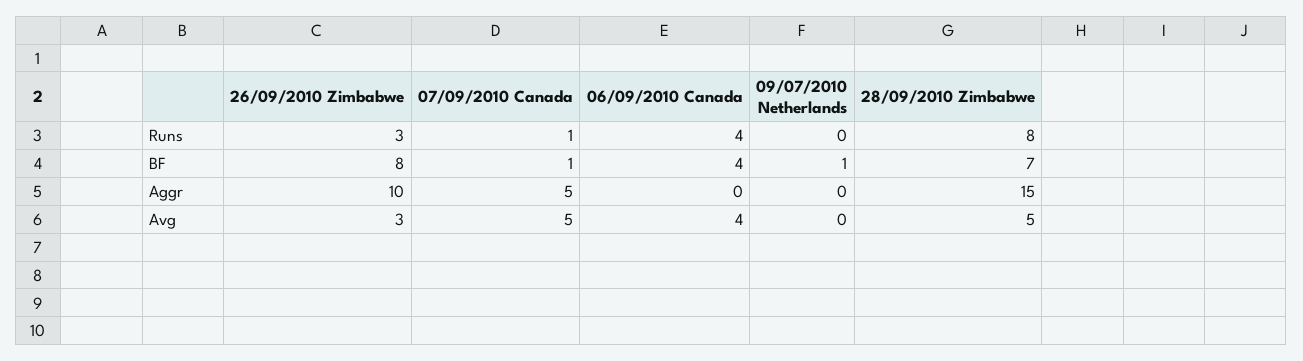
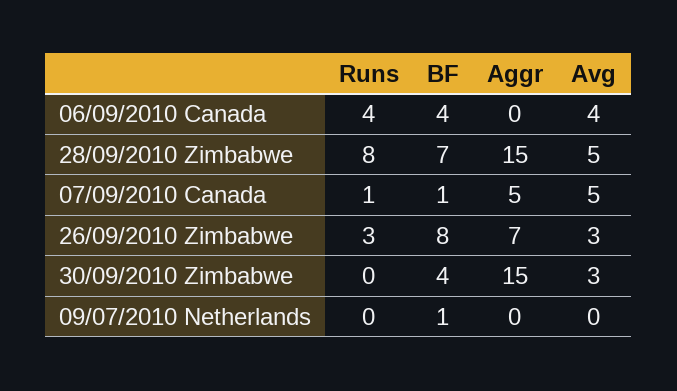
26/09/2010 Zimbabwe, Aggr: 10 -> 7
30/09/2010 Zimbabwe, Runs: none -> 0
30/09/2010 Zimbabwe, BF: none -> 4
30/09/2010 Zimbabwe, Aggr: none -> 15
30/09/2010 Zimbabwe, Avg: none -> 3

